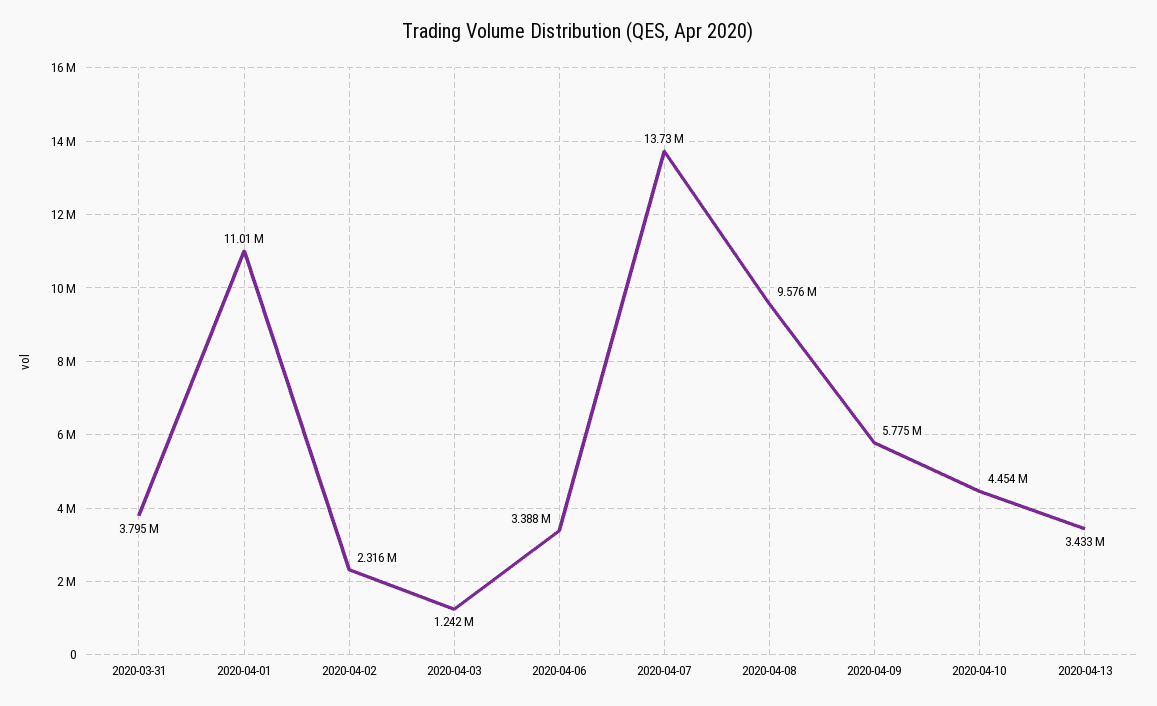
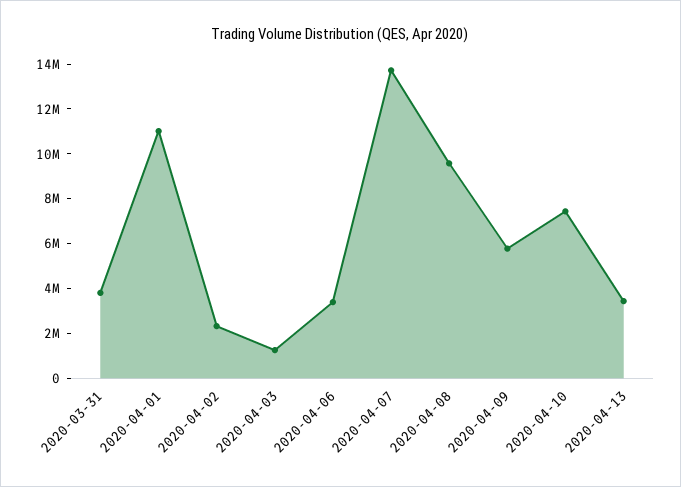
2020-04-10: 4454000 -> 7500000

